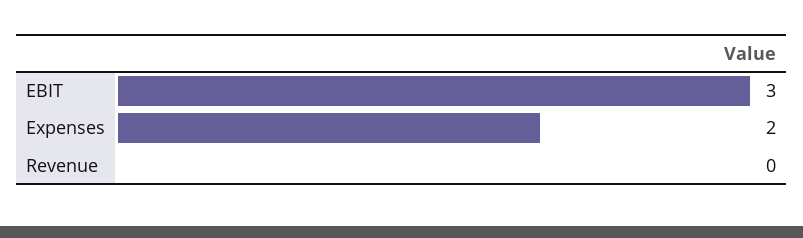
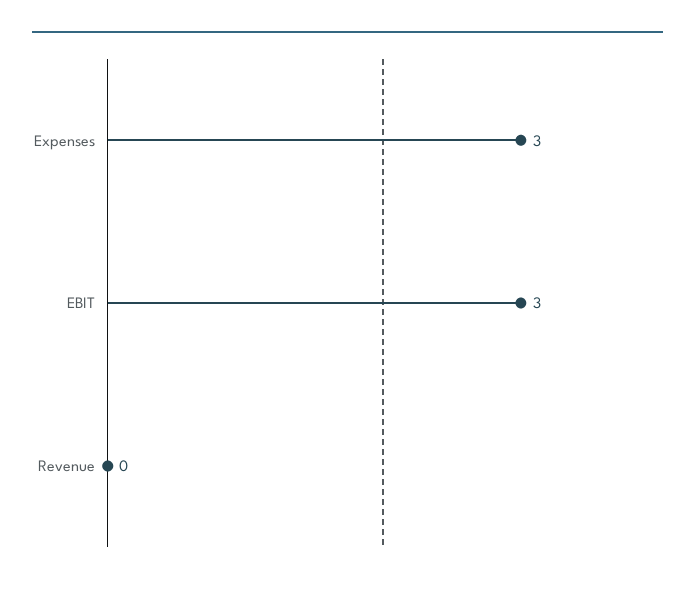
Expenses: 2 -> 3

